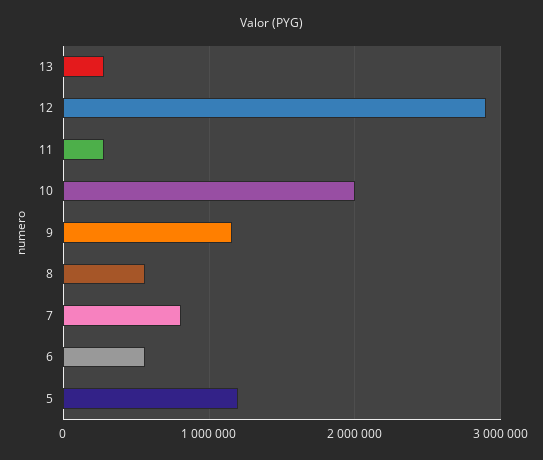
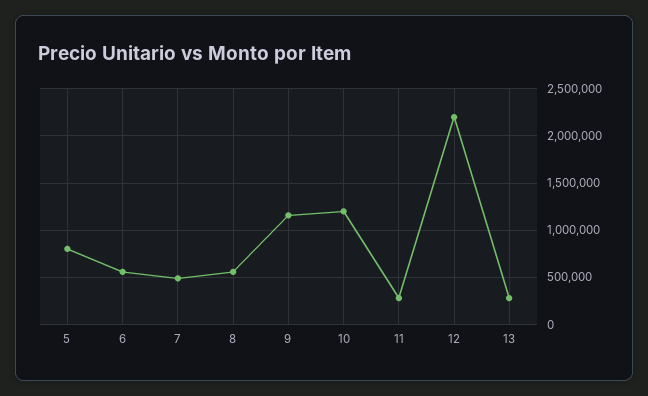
12: 2900000 -> 2200000
10: 2000000 -> 1200000
7: 800000 -> 500000
5: 1200000 -> 800000

